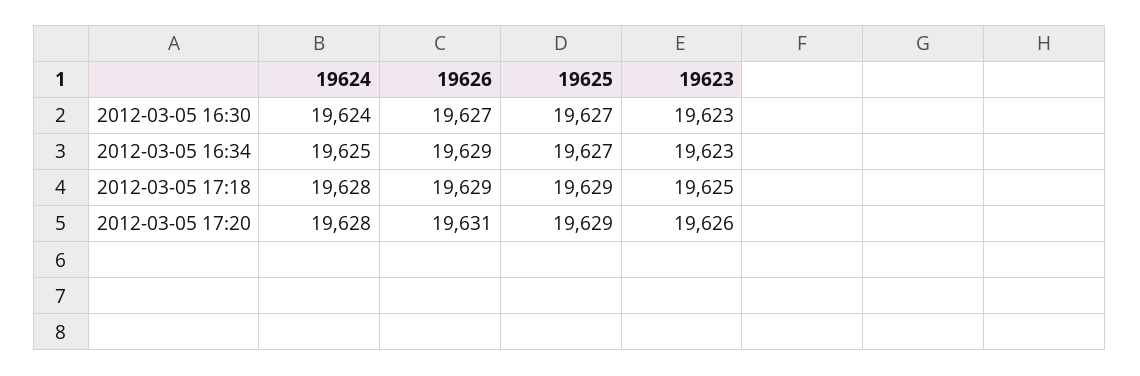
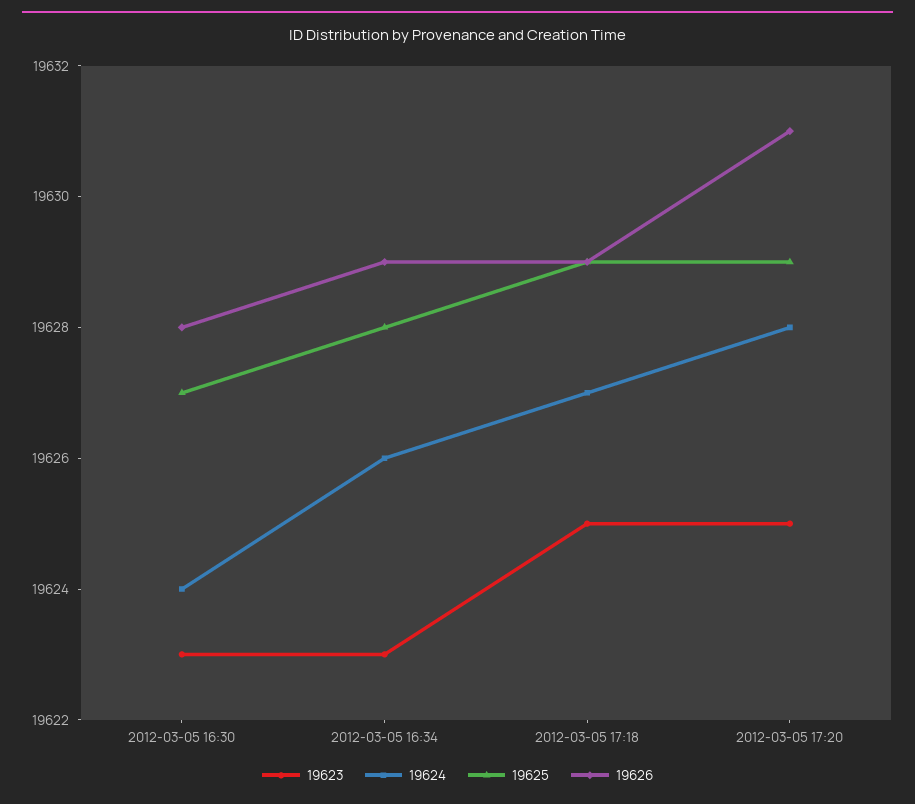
19626, 2012-03-05 16:30: 19627 -> 19628
19624, 2012-03-05 16:34: 19625 -> 19626
19625, 2012-03-05 16:34: 19627 -> 19628
19624, 2012-03-05 17:18: 19628 -> 19627
19623, 2012-03-05 17:20: 19626 -> 19625

